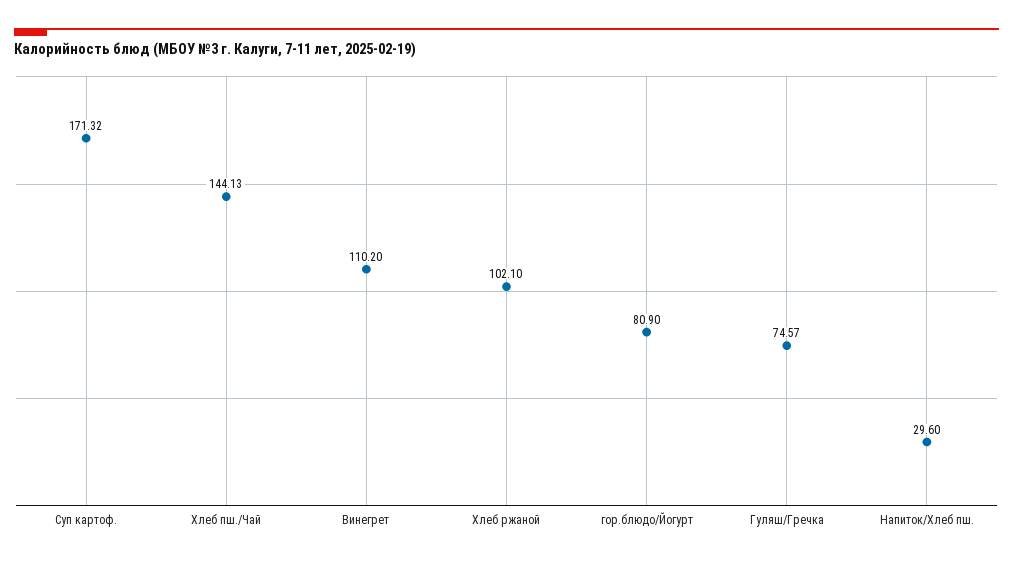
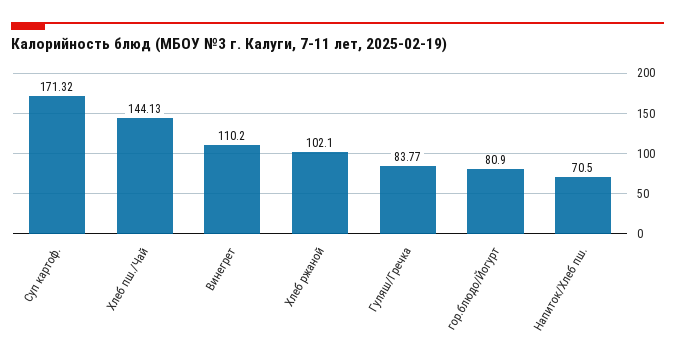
Гуляш/Гречка: 74.57 -> 83.77
Напиток/Хлеб пш.: 29.6 -> 70.5

